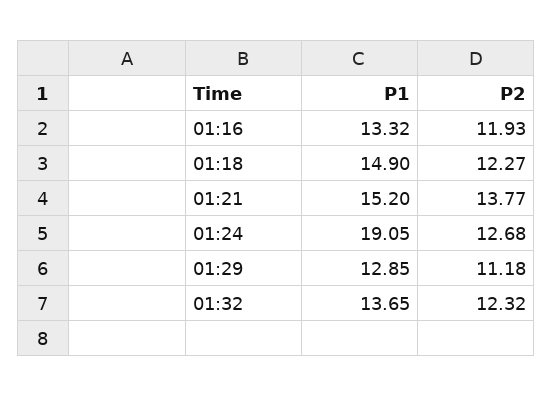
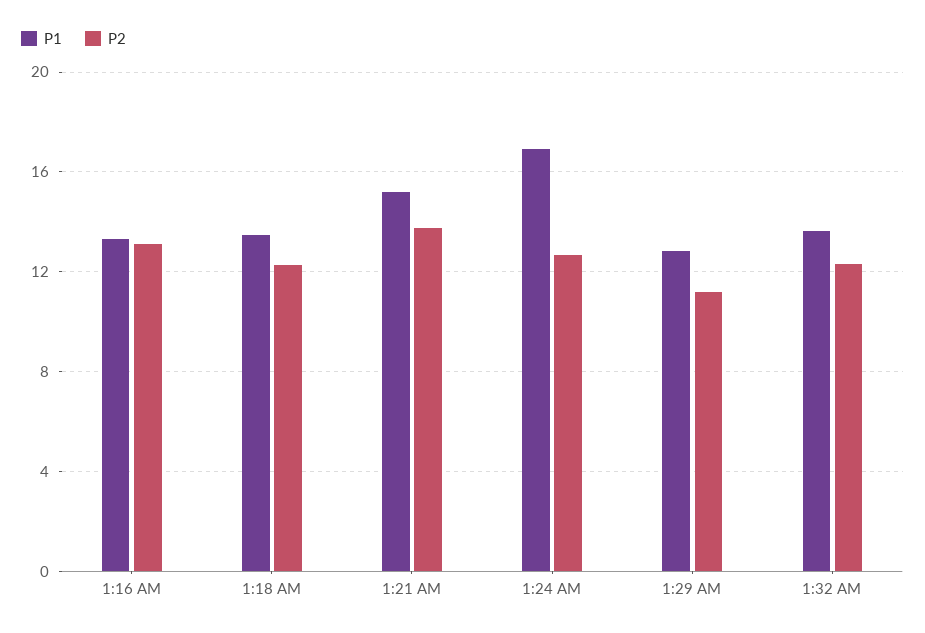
P2, 01:16: 11.93 -> 13
P1, 01:18: 14.9 -> 13.5
P1, 01:24: 19.05 -> 17

